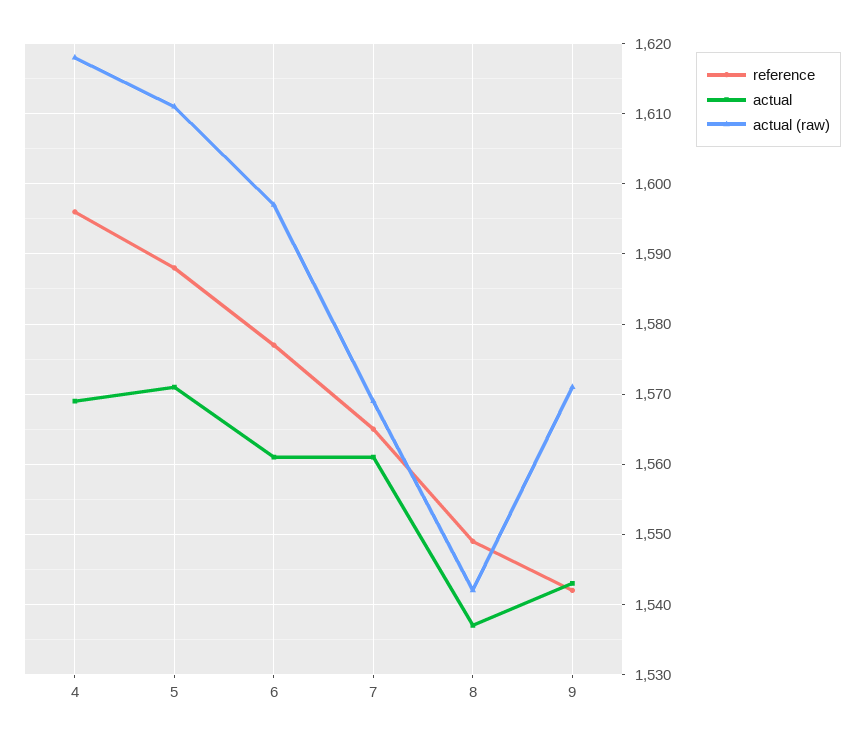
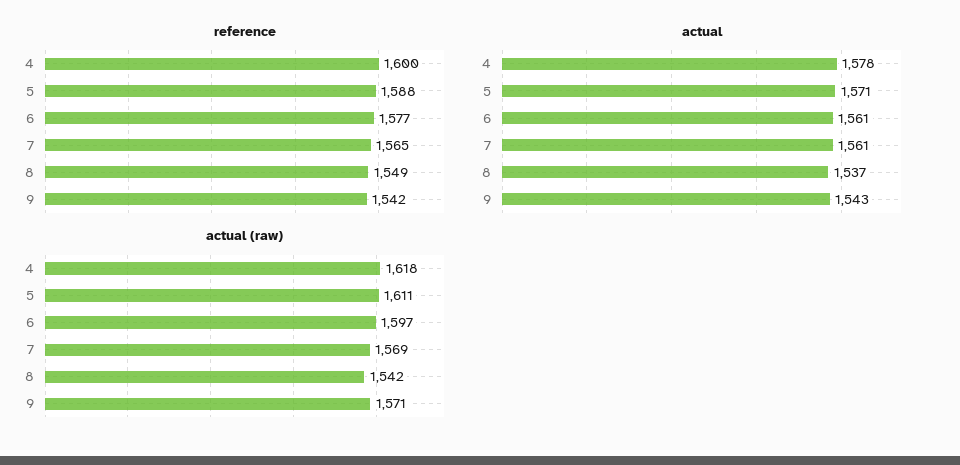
reference, 4: 1596 -> 1600
actual, 4: 1569 -> 1578

